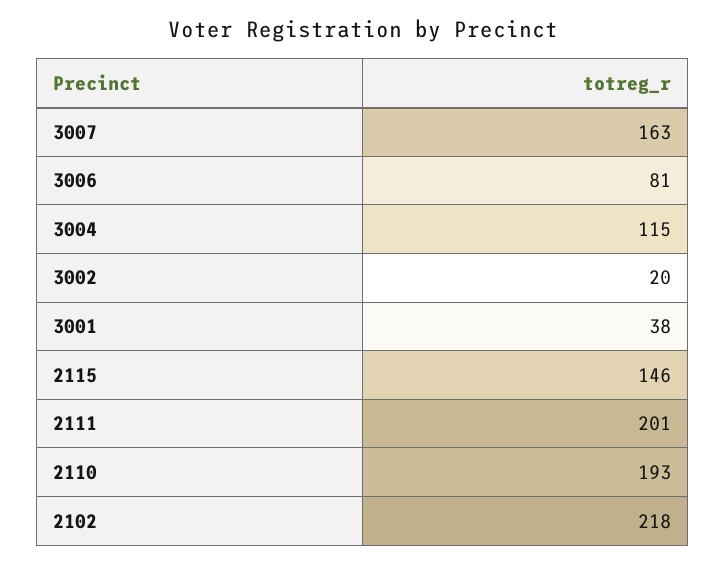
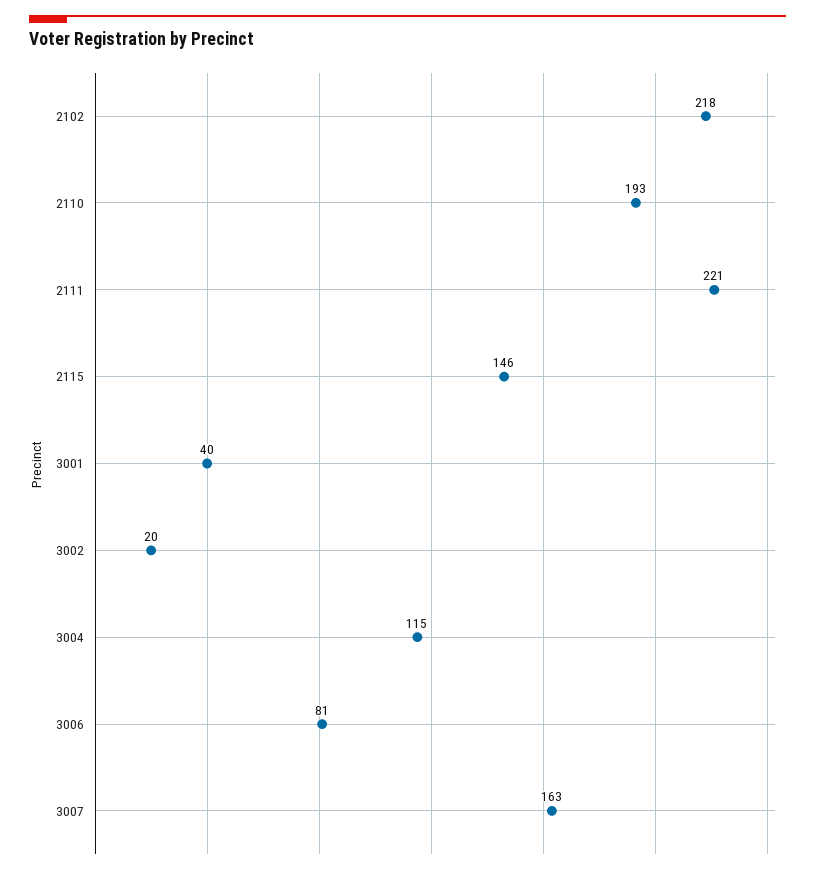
3001: 38 -> 40
2111: 201 -> 221

